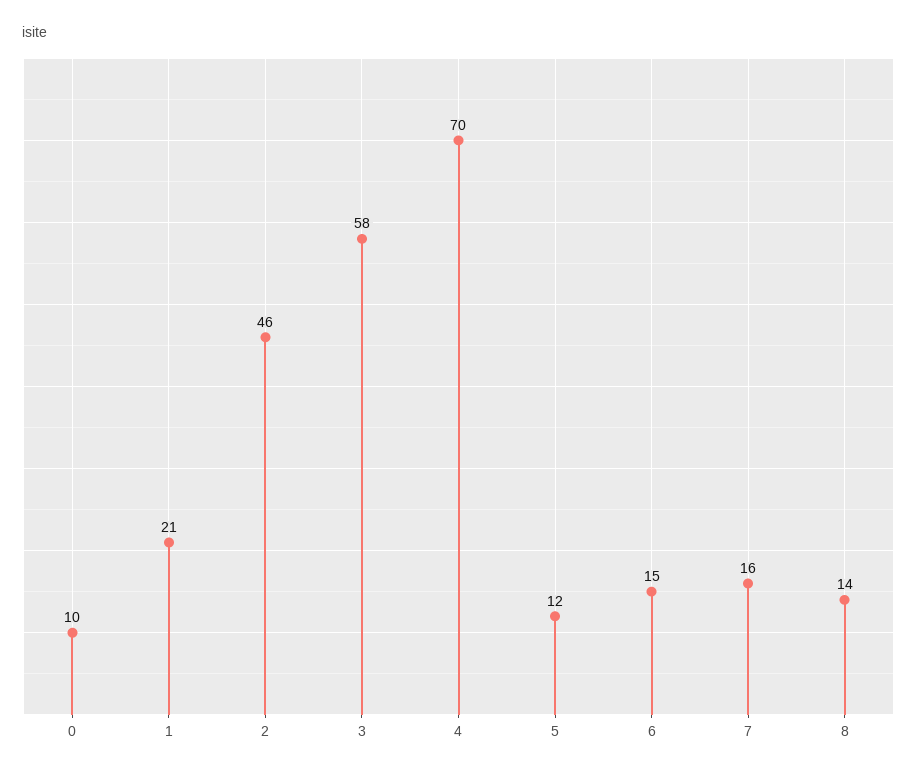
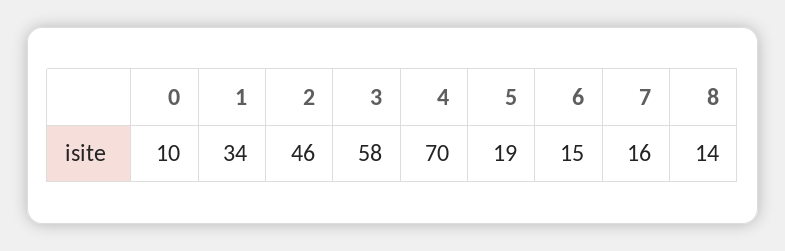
1: 21 -> 34
5: 12 -> 19

